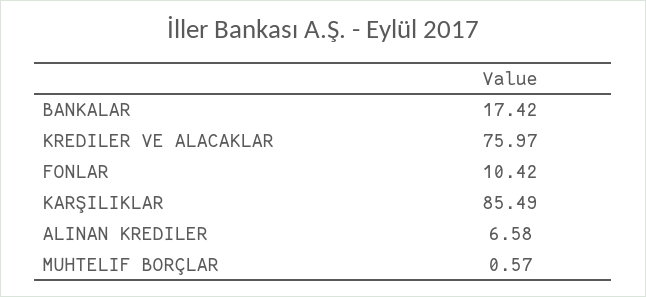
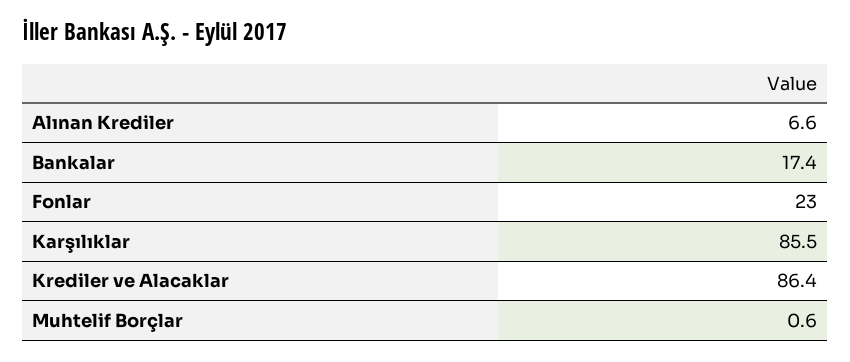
KREDILER VE ALACAKLAR: 75.97 -> 86.4
FONLAR: 10.42 -> 23

